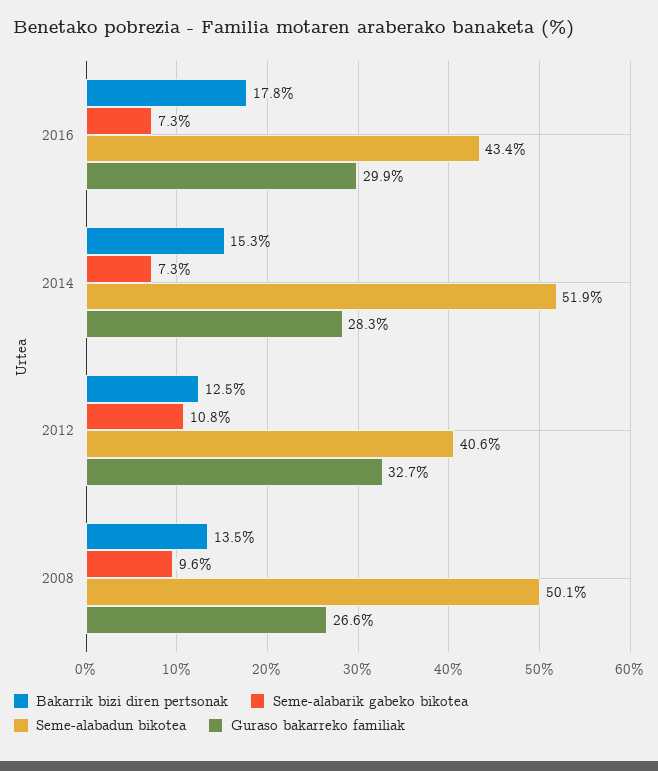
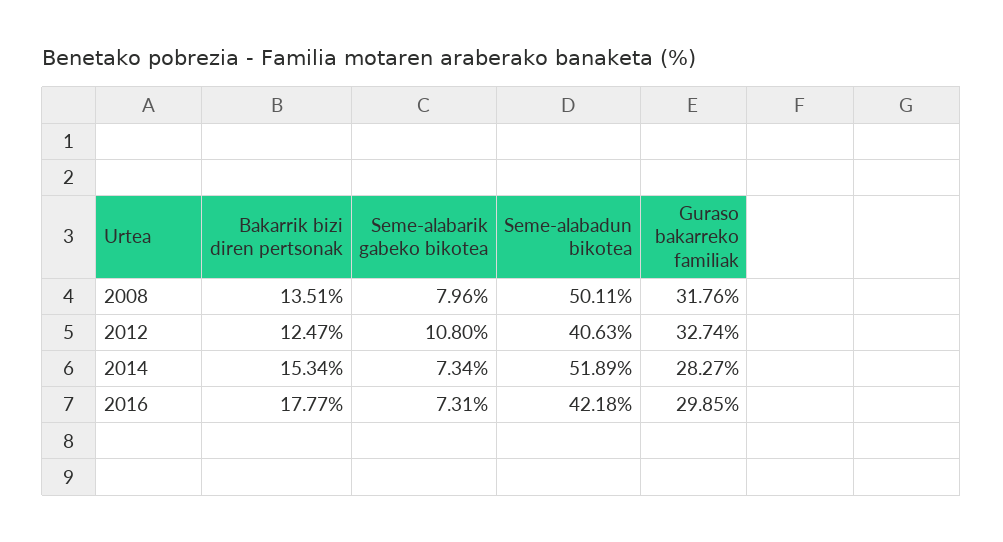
Seme-alabadun bikotea, 2016: 43.4 -> 42.18
Seme-alabarik gabeko bikotea, 2008: 9.6 -> 7.96
Guraso bakarreko familiak, 2008: 26.6 -> 31.76

